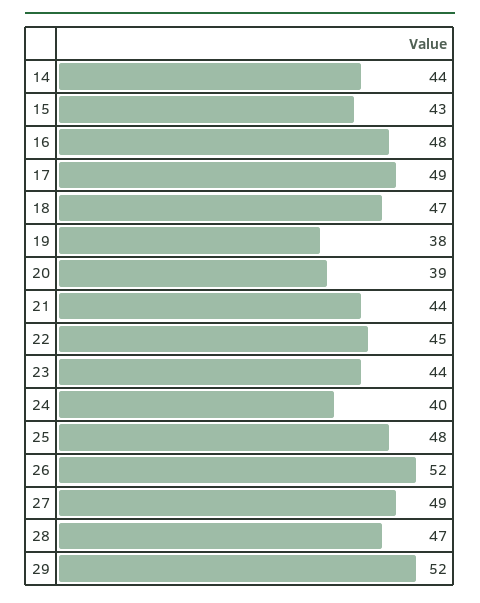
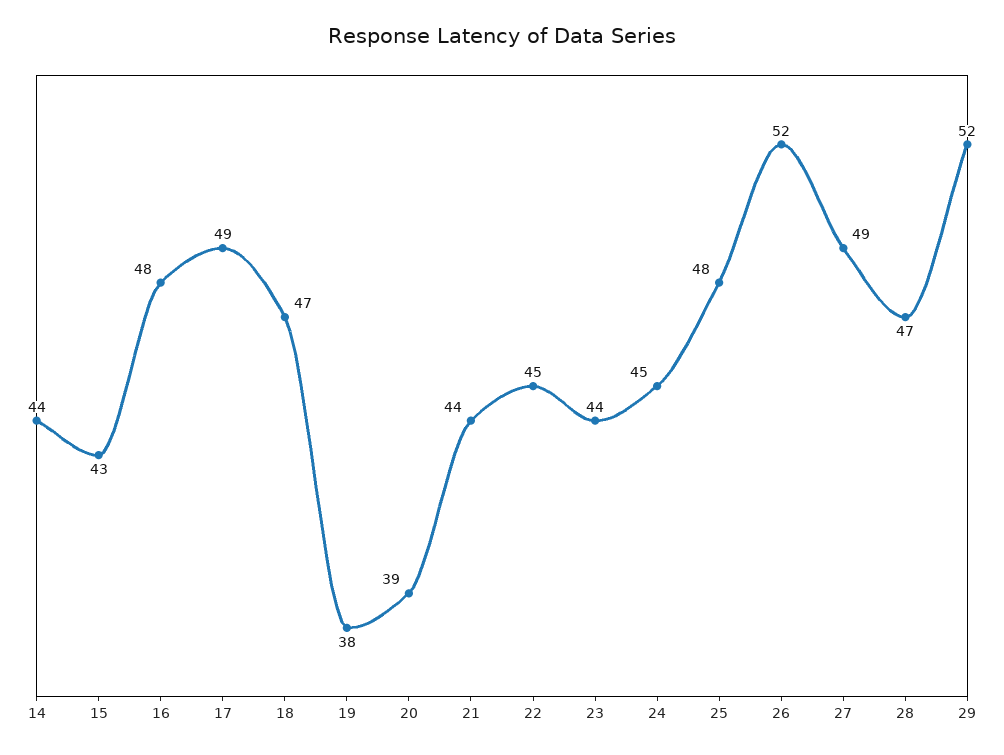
24: 40 -> 45

